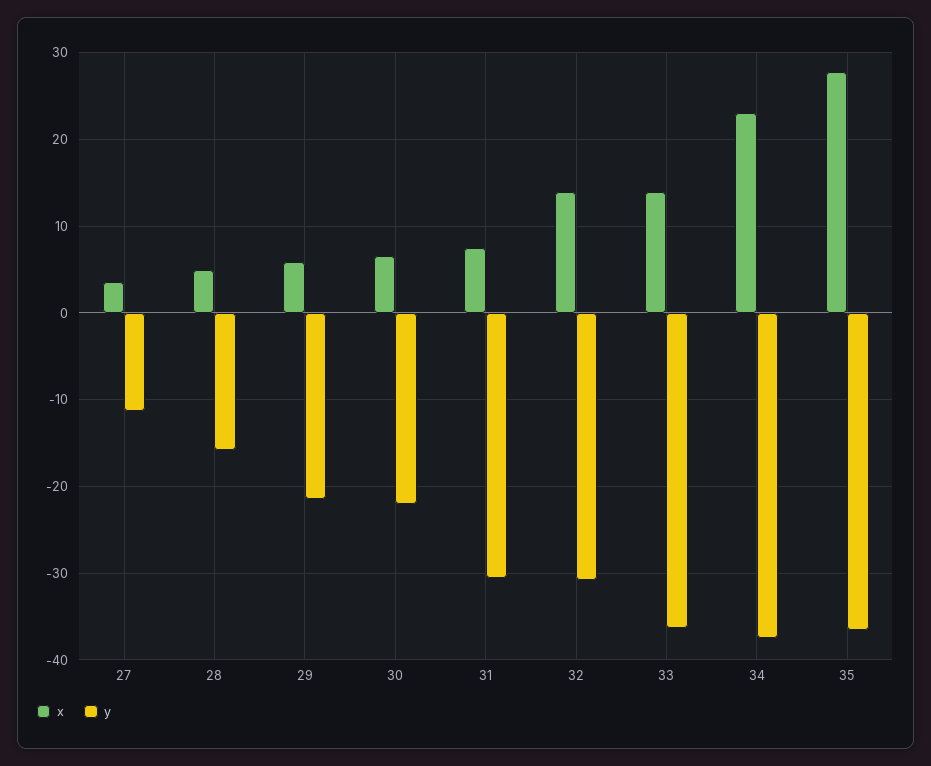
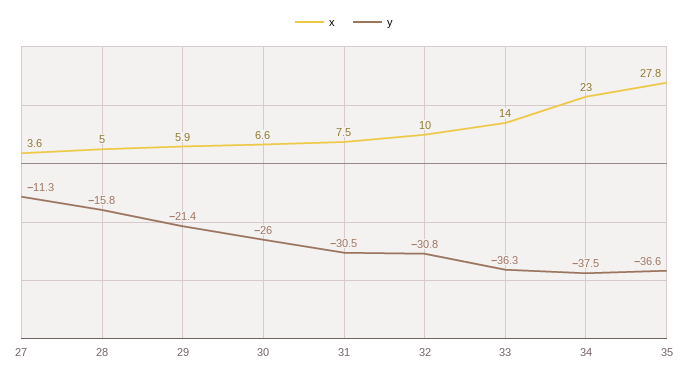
y, 30: -22 -> -26
x, 32: 14 -> 10

